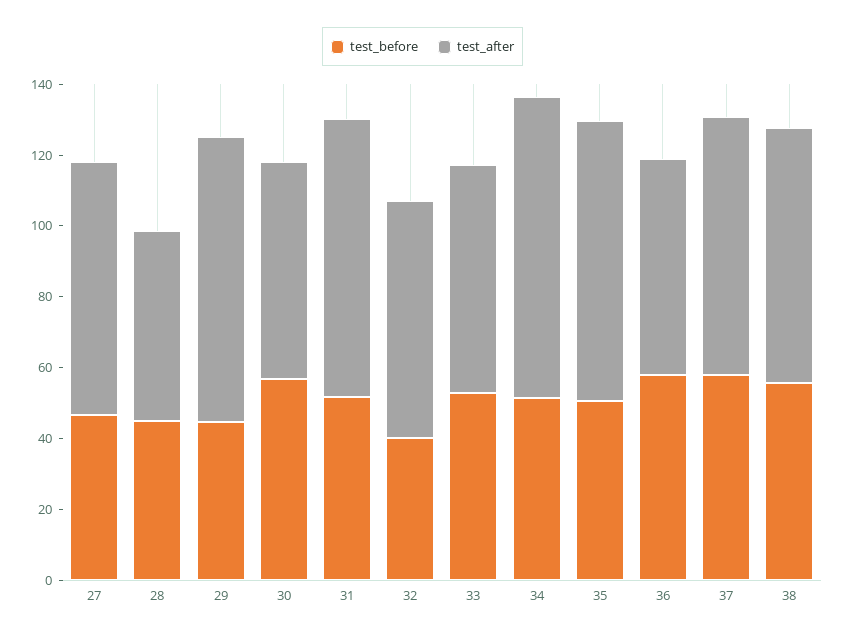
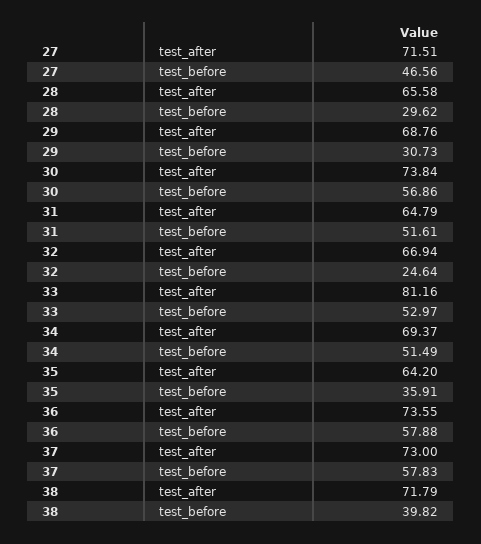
test_before, 28: 45 -> 29.62
test_after, 28: 55 -> 65.58
test_before, 29: 45 -> 30.73
test_after, 29: 80 -> 68.76
test_after, 30: 60 -> 73.84
test_after, 31: 80 -> 64.79
test_before, 32: 40 -> 24.64
test_after, 33: 65 -> 81.16
test_after, 34: 85 -> 69.37
test_before, 35: 50 -> 35.91
test_after, 35: 80 -> 64.2
test_after, 36: 60 -> 73.55
test_before, 38: 55 -> 39.82

